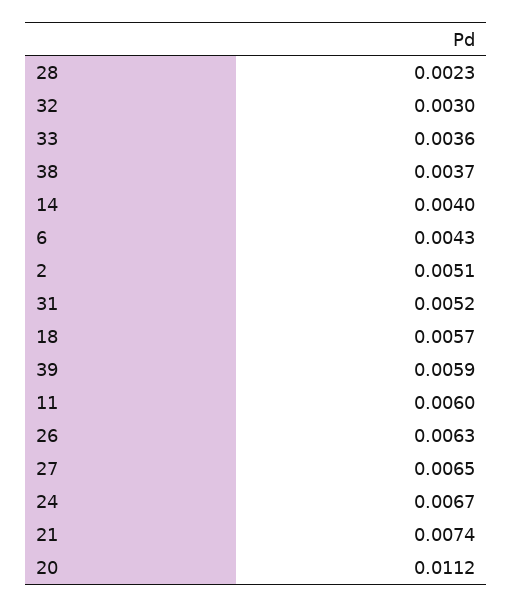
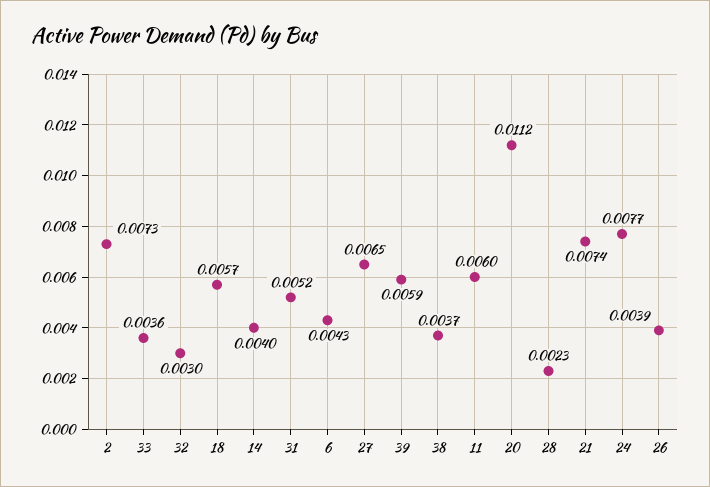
2: 0.0051 -> 0.0073
26: 0.0063 -> 0.0039
24: 0.0067 -> 0.0077

